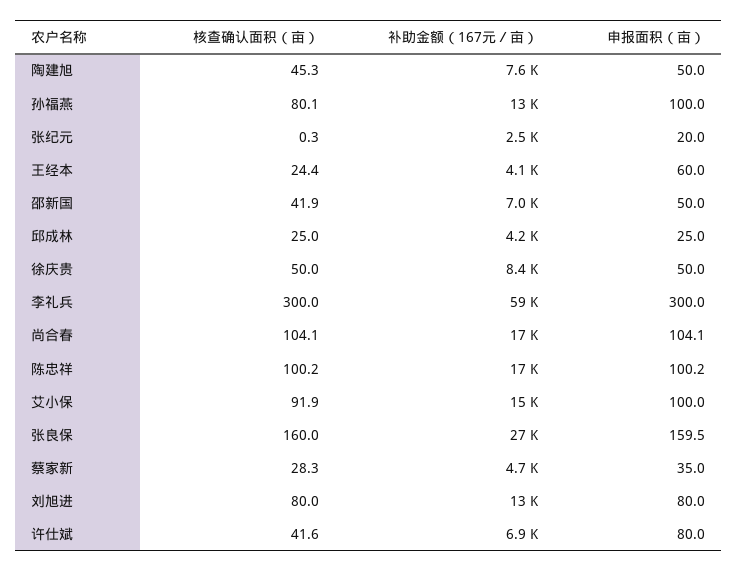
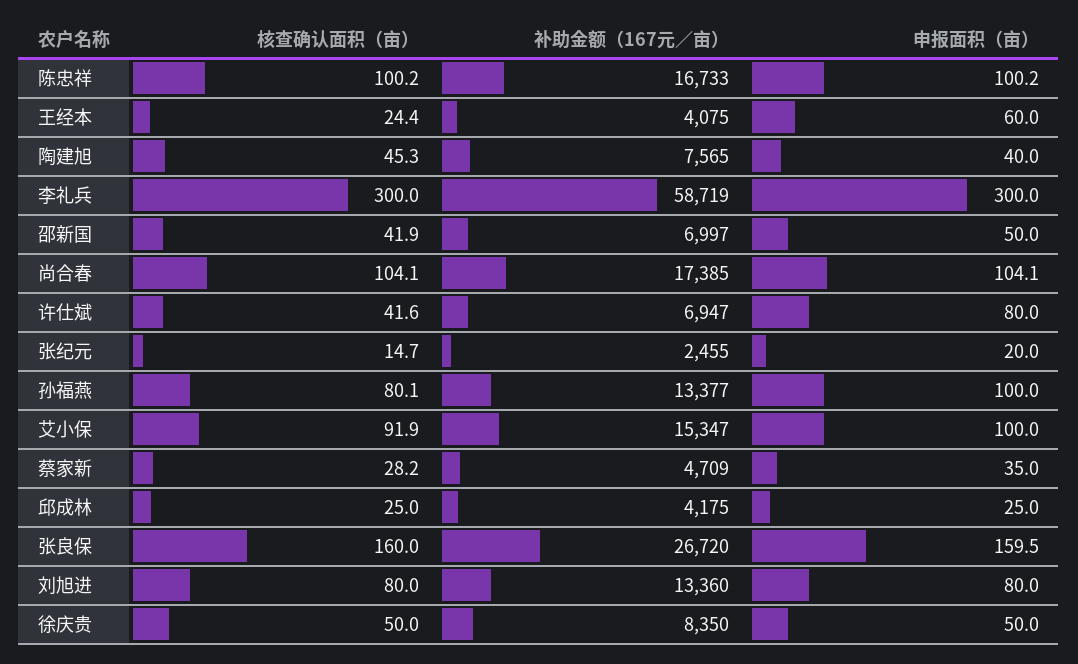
申报面积（亩）, 陶建旭: 50 -> 40
核查确认面积（亩）, 张纪元: 0.3 -> 14.7
核查确认面积（亩）, 蔡家新: 28.3 -> 28.2

